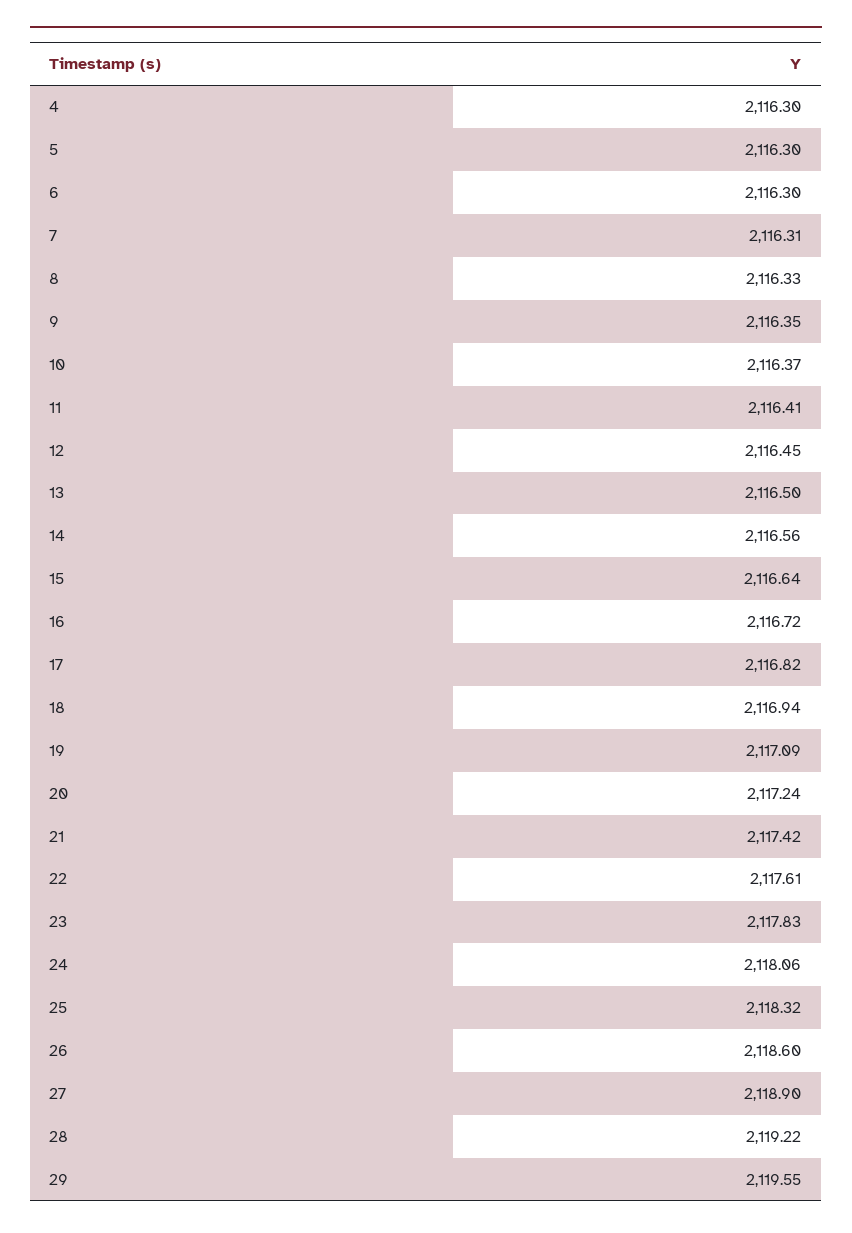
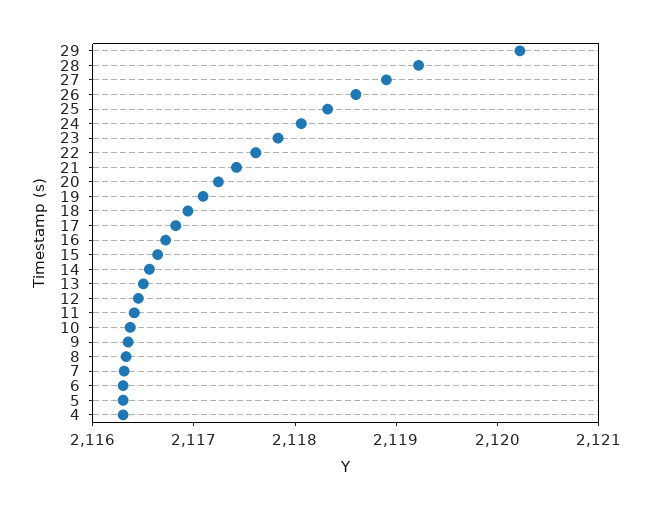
29: 2119.55 -> 2120.2

